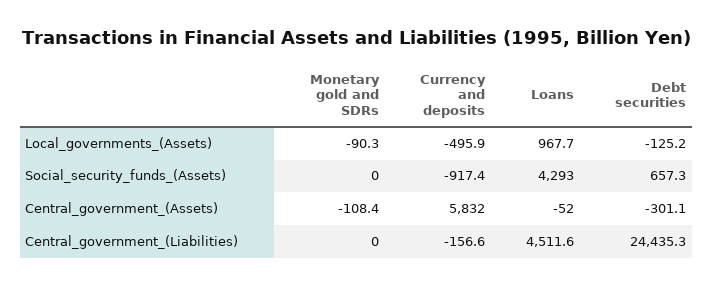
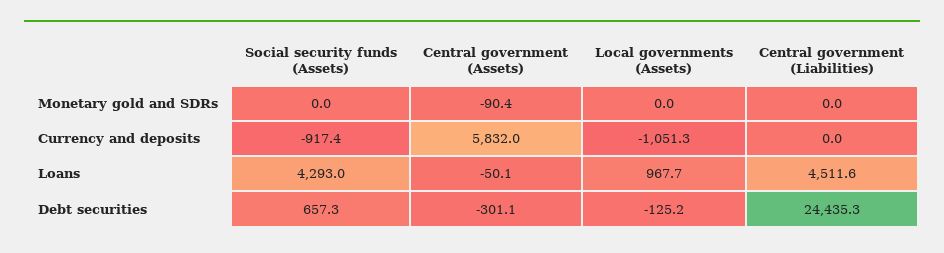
Monetary gold and SDRs, Local_governments_(Assets): -90.3 -> 0
Currency and deposits, Local_governments_(Assets): -495.9 -> -1051.3
Monetary gold and SDRs, Central_government_(Assets): -108.4 -> -90.4
Loans, Central_government_(Assets): -52 -> -50.1
Currency and deposits, Central_government_(Liabilities): -156.6 -> 0

